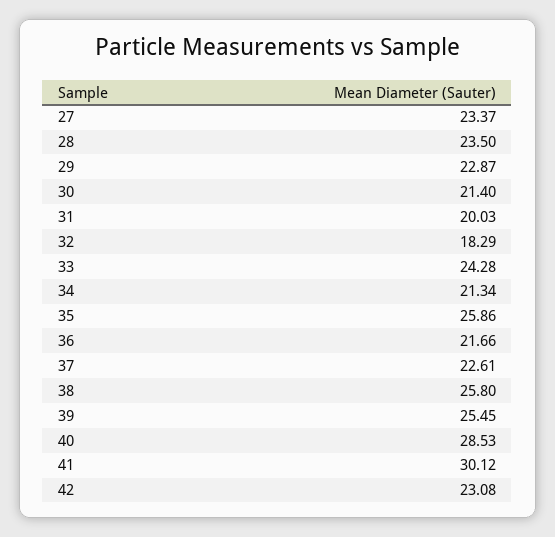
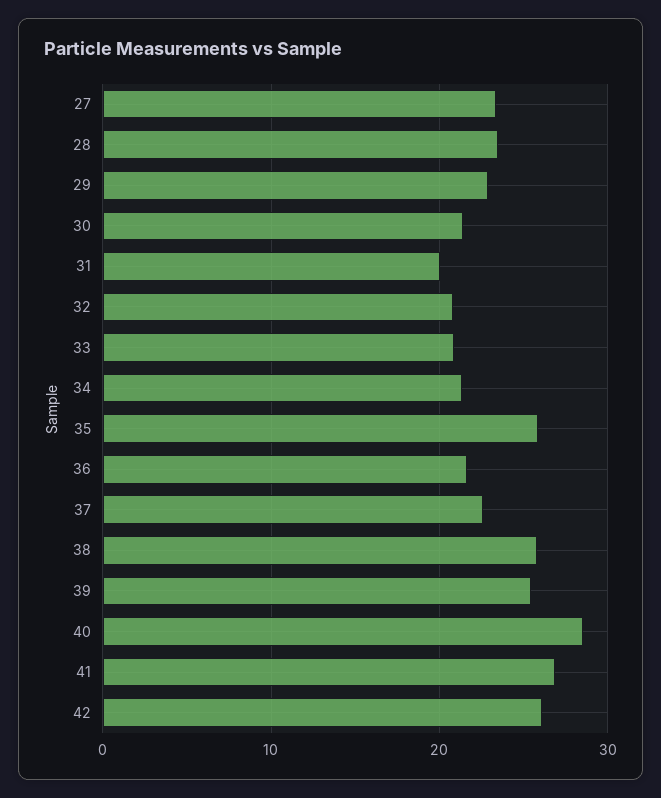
32: 18.29 -> 21
33: 24.28 -> 21
41: 30.12 -> 27
42: 23.08 -> 26

